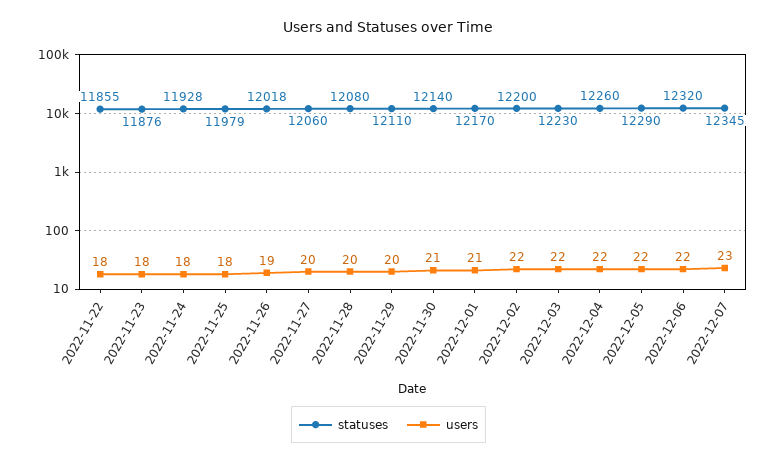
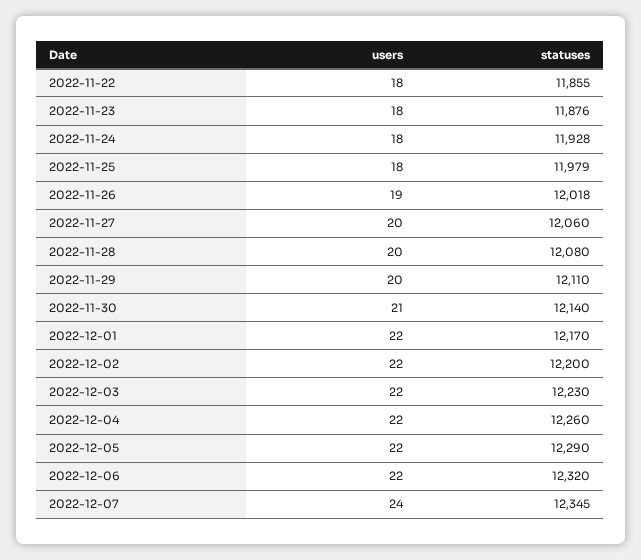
users, 2022-12-01: 21 -> 22
users, 2022-12-07: 23 -> 24

